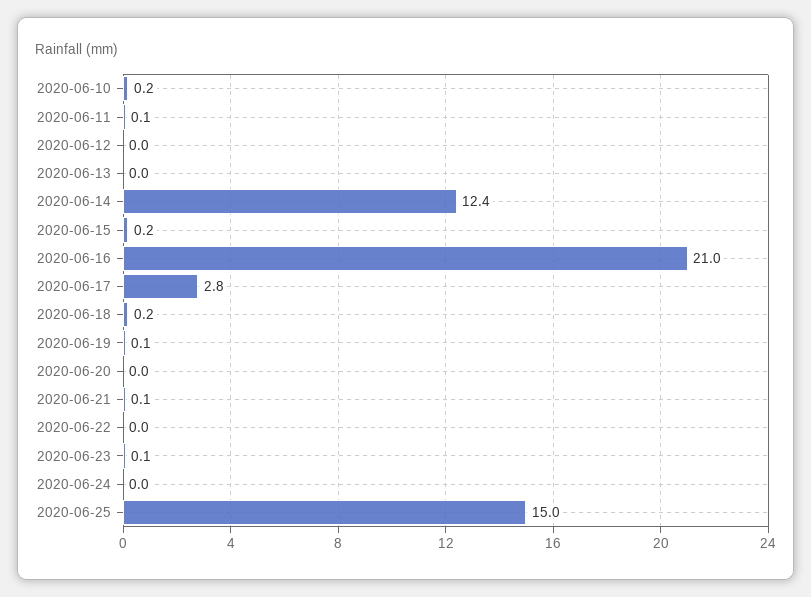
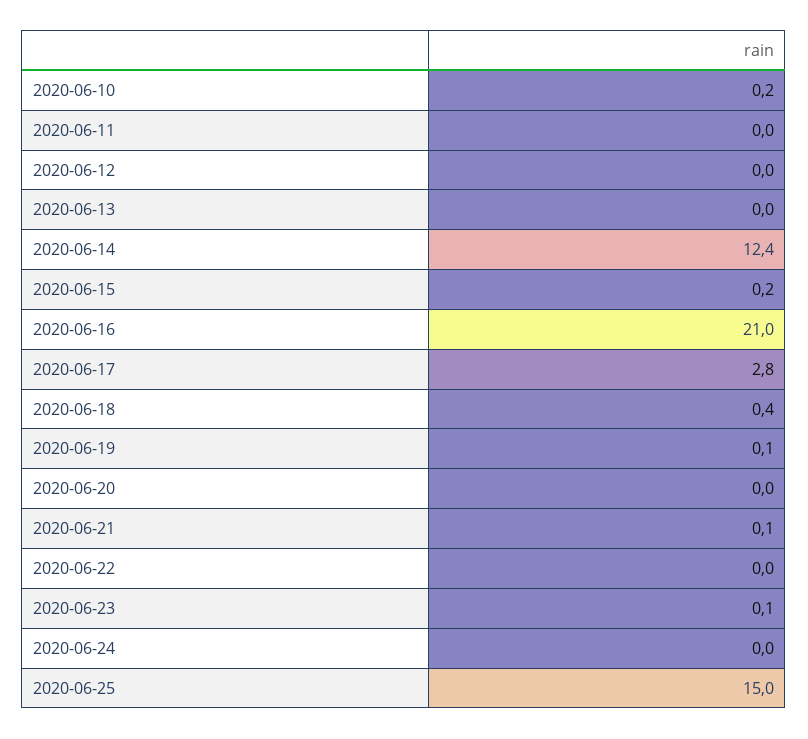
2020-06-11: 0.1 -> 0
2020-06-18: 0.2 -> 0.4

